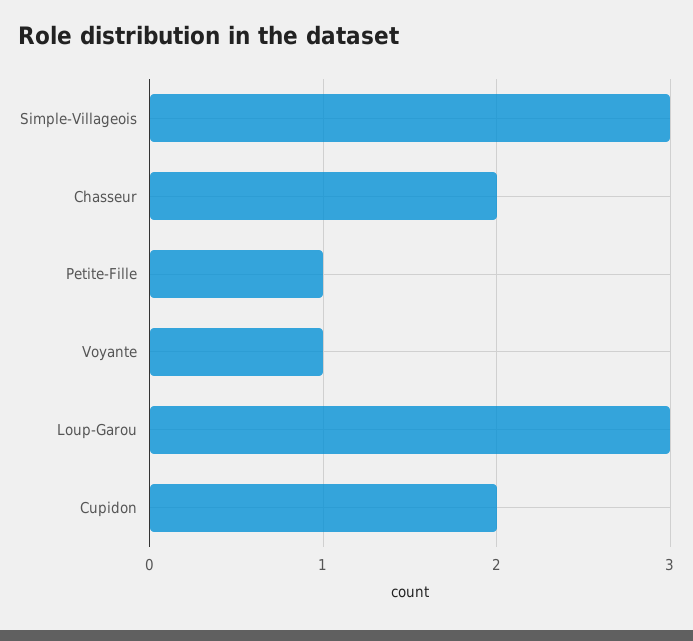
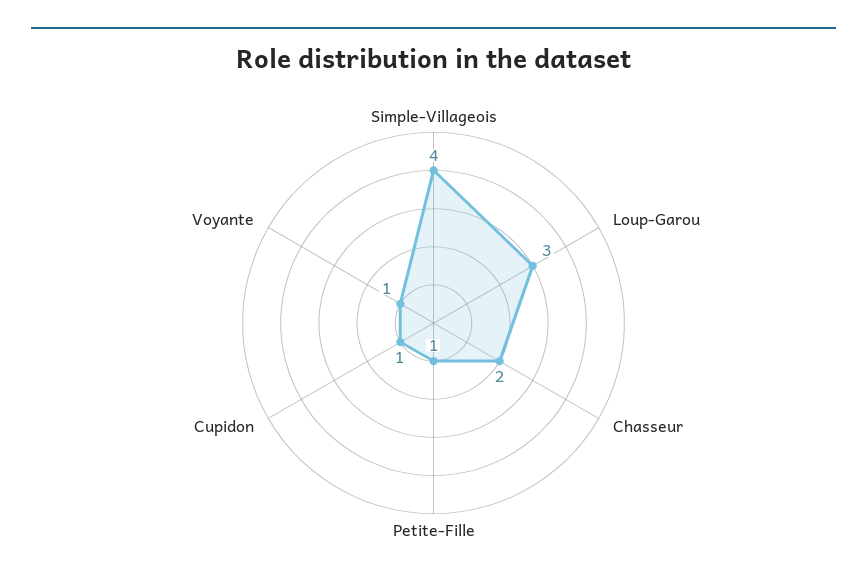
Simple-Villageois: 3 -> 4
Cupidon: 2 -> 1

